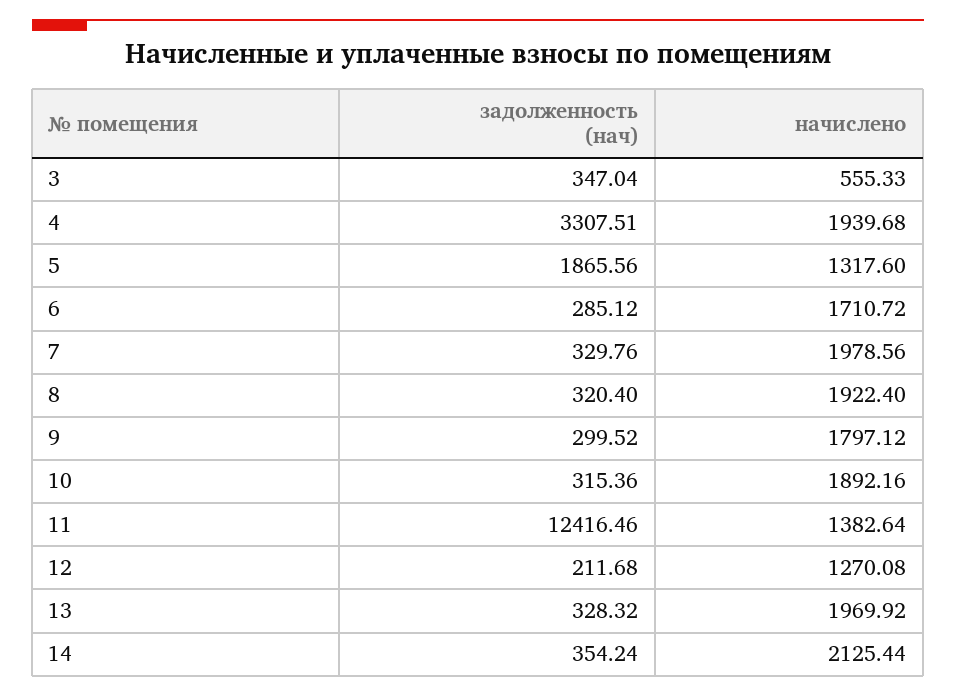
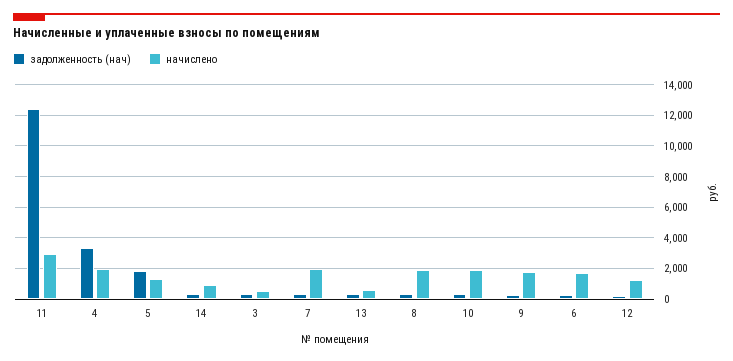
начислено, 11: 1382.64 -> 3000
начислено, 13: 1969.92 -> 500
начислено, 14: 2125.44 -> 1000

